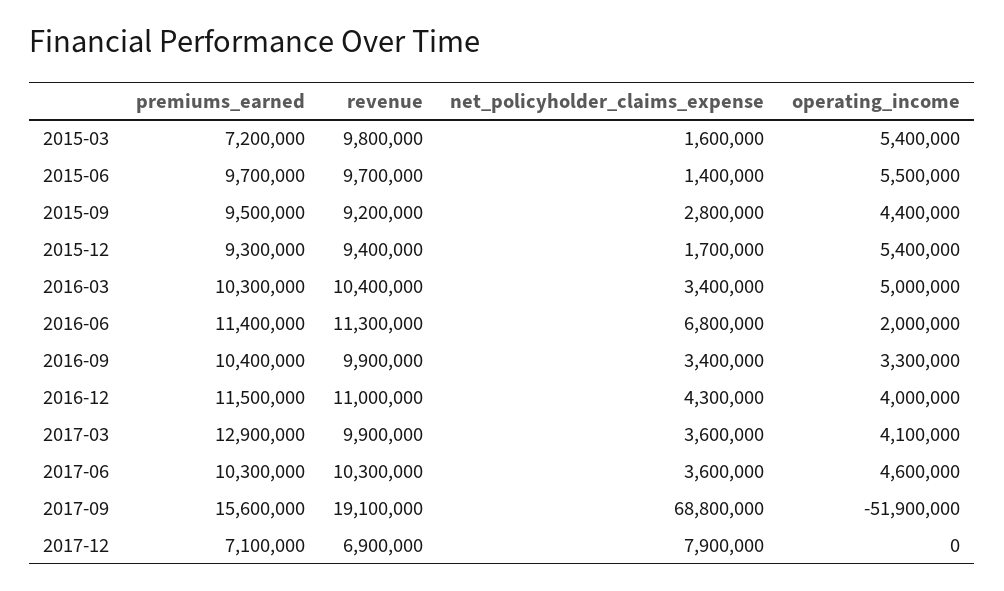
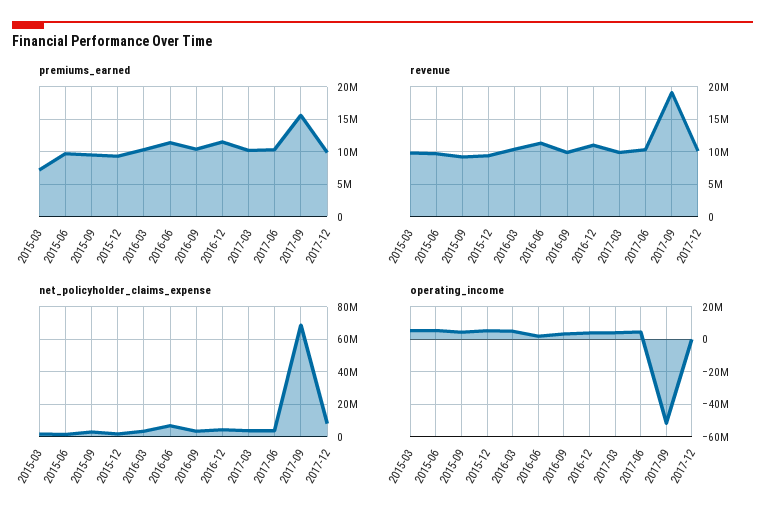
premiums_earned, 2017-03: 12900000 -> 10000000
premiums_earned, 2017-12: 7100000 -> 10000000
revenue, 2017-12: 6900000 -> 10000000

